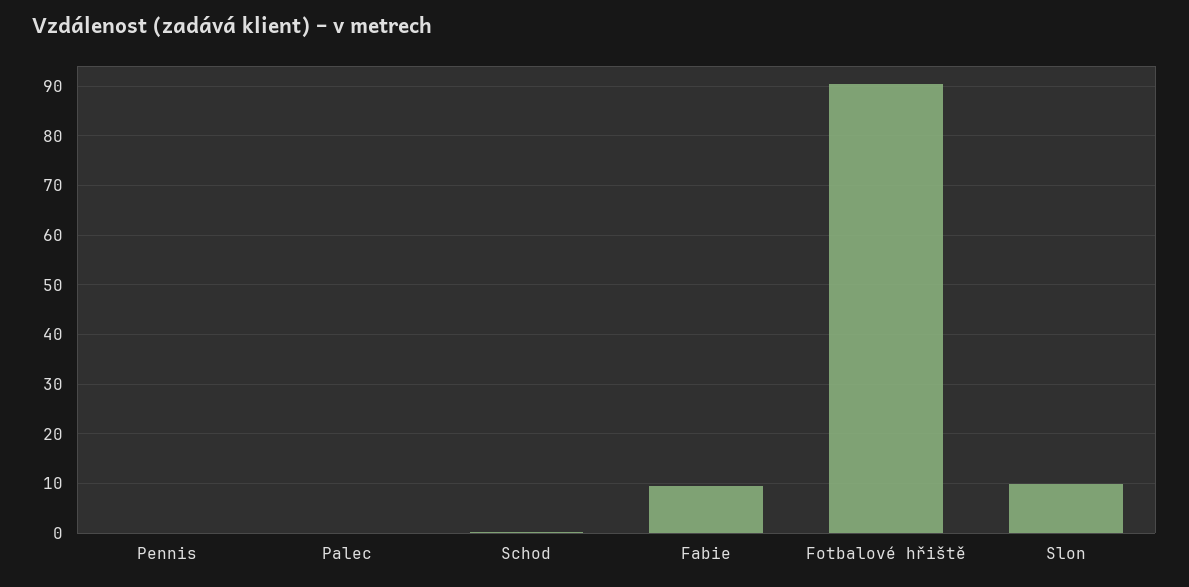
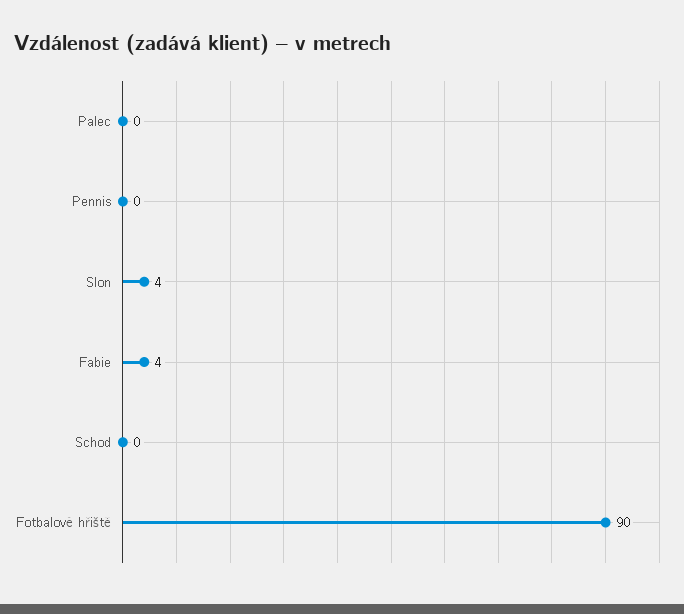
Fabie: 10 -> 4
Slon: 10 -> 4

